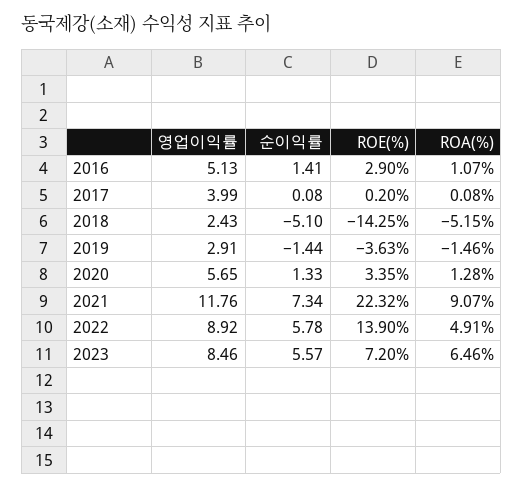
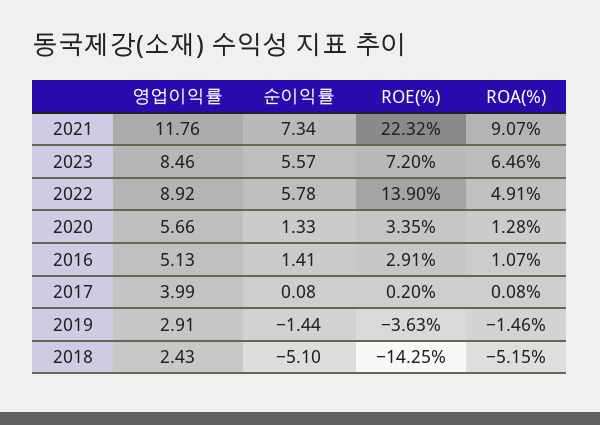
ROE(%), 2016: 2.9 -> 2.91
영업이익률, 2020: 5.65 -> 5.66

